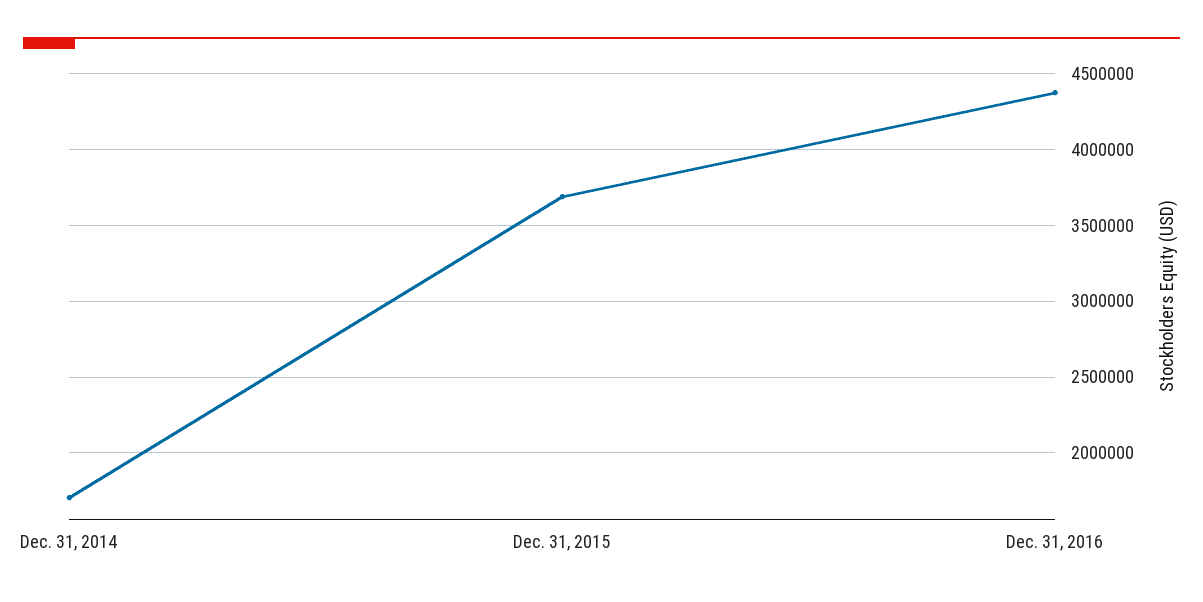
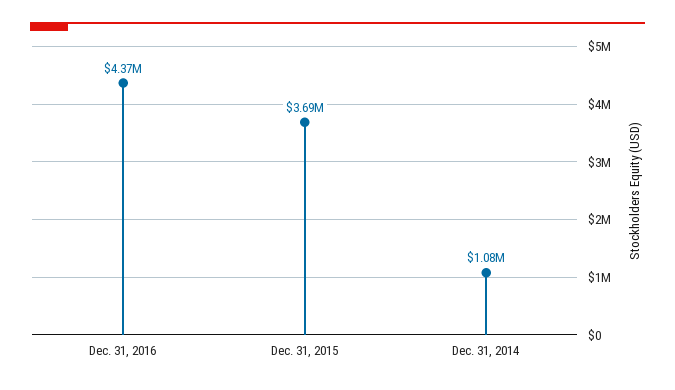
Dec. 31, 2014: 1700000 -> 1080000

